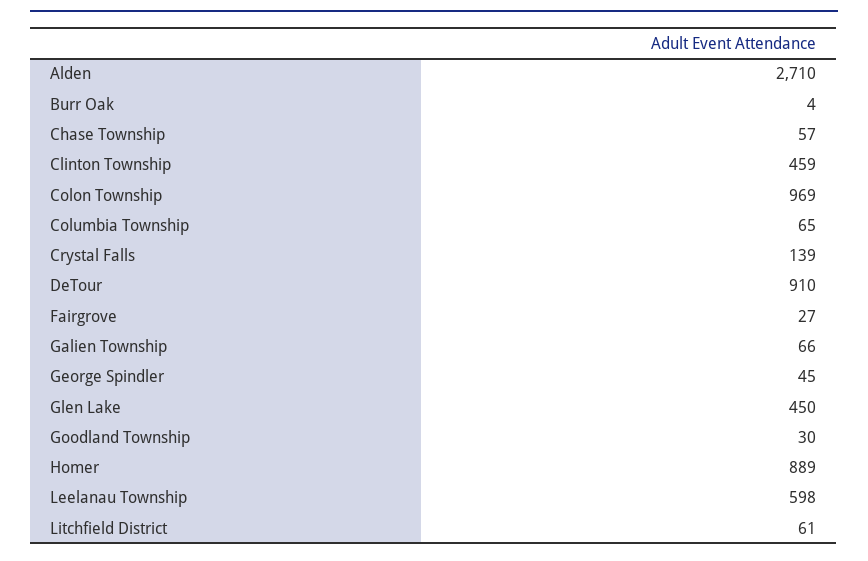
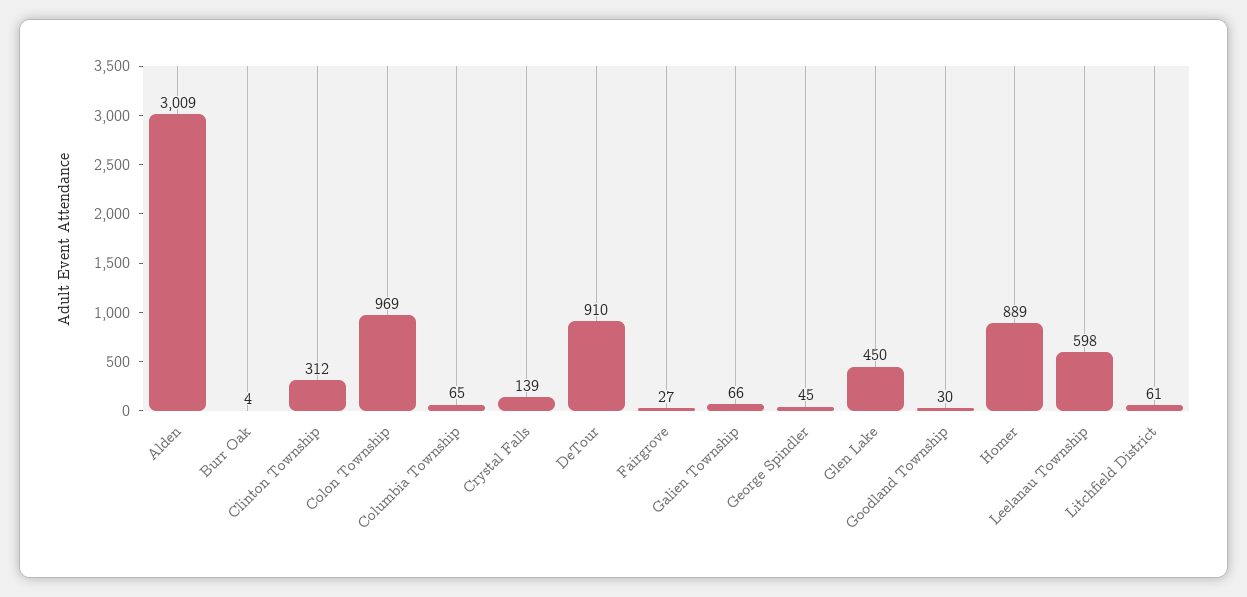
Alden: 2710 -> 3009
Chase Township: 57 -> none
Clinton Township: 459 -> 312

